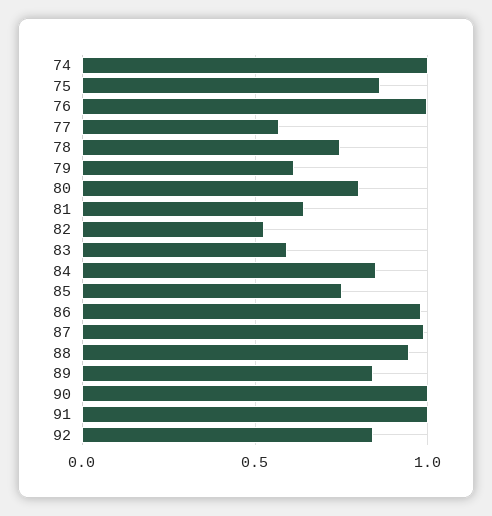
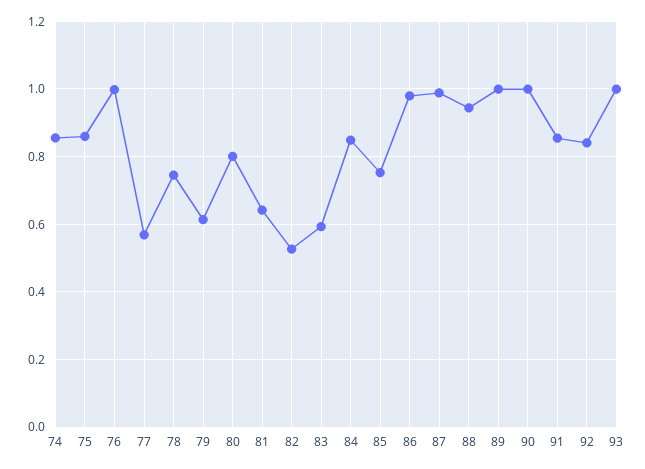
74: 1 -> 0.86
89: 0.85 -> 1
91: 1 -> 0.86
93: none -> 1

